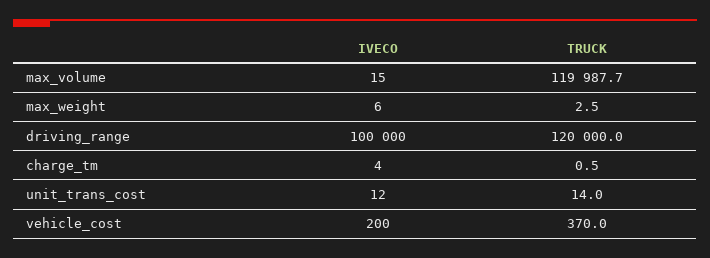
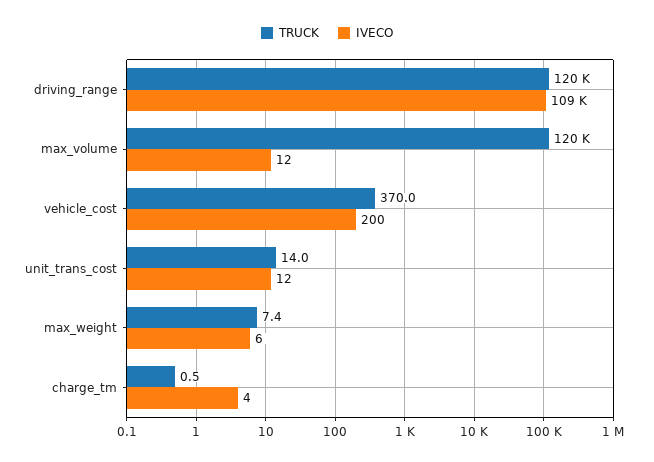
IVECO, max_volume: 15 -> 12
TRUCK, max_weight: 2.5 -> 7.4
IVECO, driving_range: 100000 -> 109000

